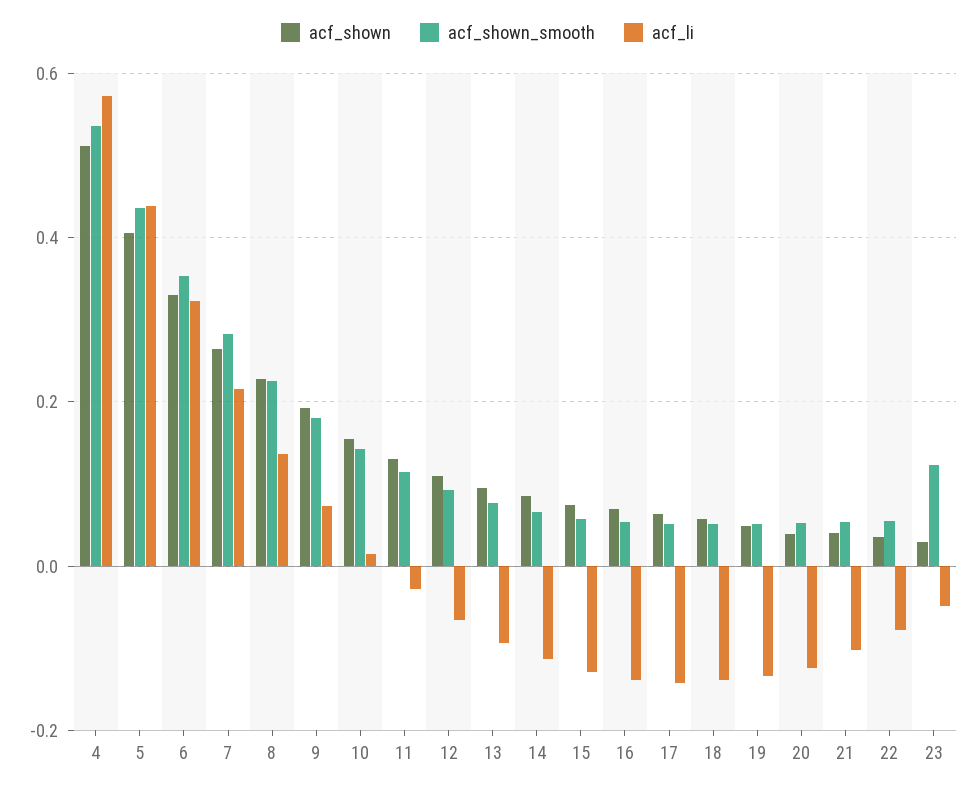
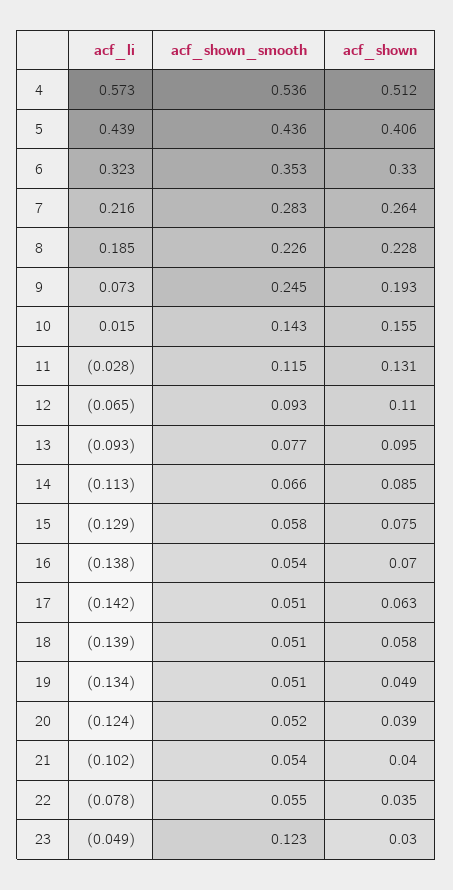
acf_li, 8: 0.14 -> 0.185
acf_shown_smooth, 9: 0.18 -> 0.245

